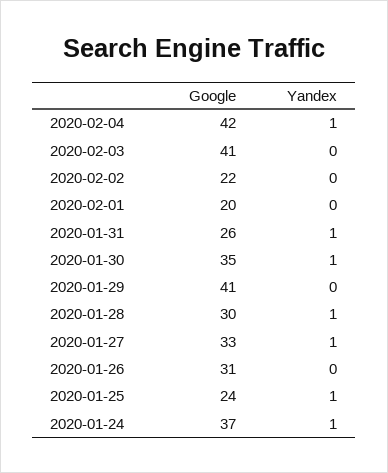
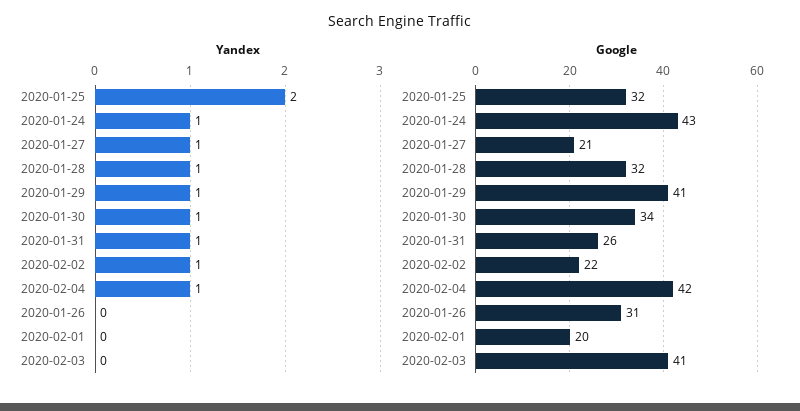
Yandex, 2020-02-02: 0 -> 1
Google, 2020-01-30: 35 -> 34
Yandex, 2020-01-29: 0 -> 1
Google, 2020-01-28: 30 -> 32
Google, 2020-01-27: 33 -> 21
Google, 2020-01-25: 24 -> 32
Yandex, 2020-01-25: 1 -> 2
Google, 2020-01-24: 37 -> 43

